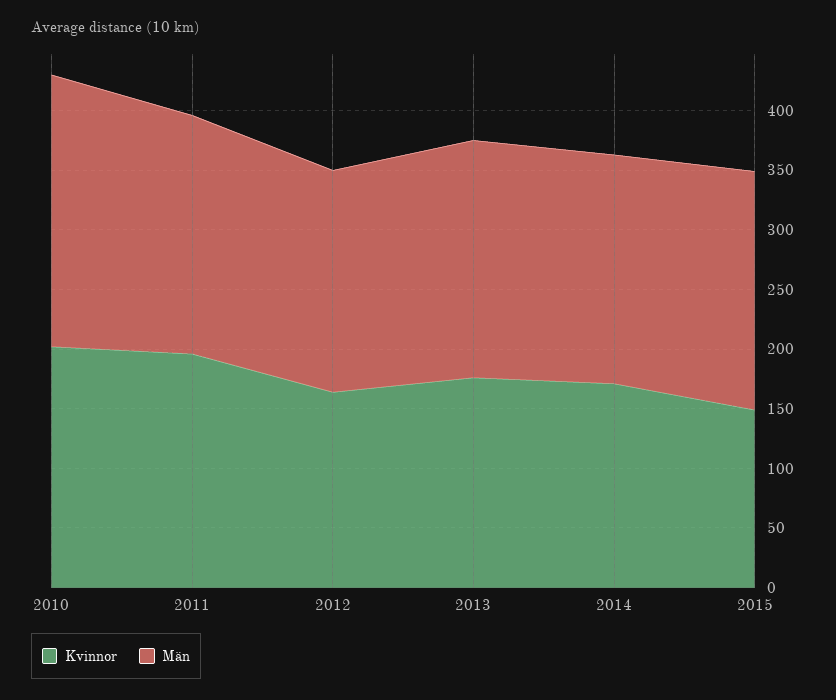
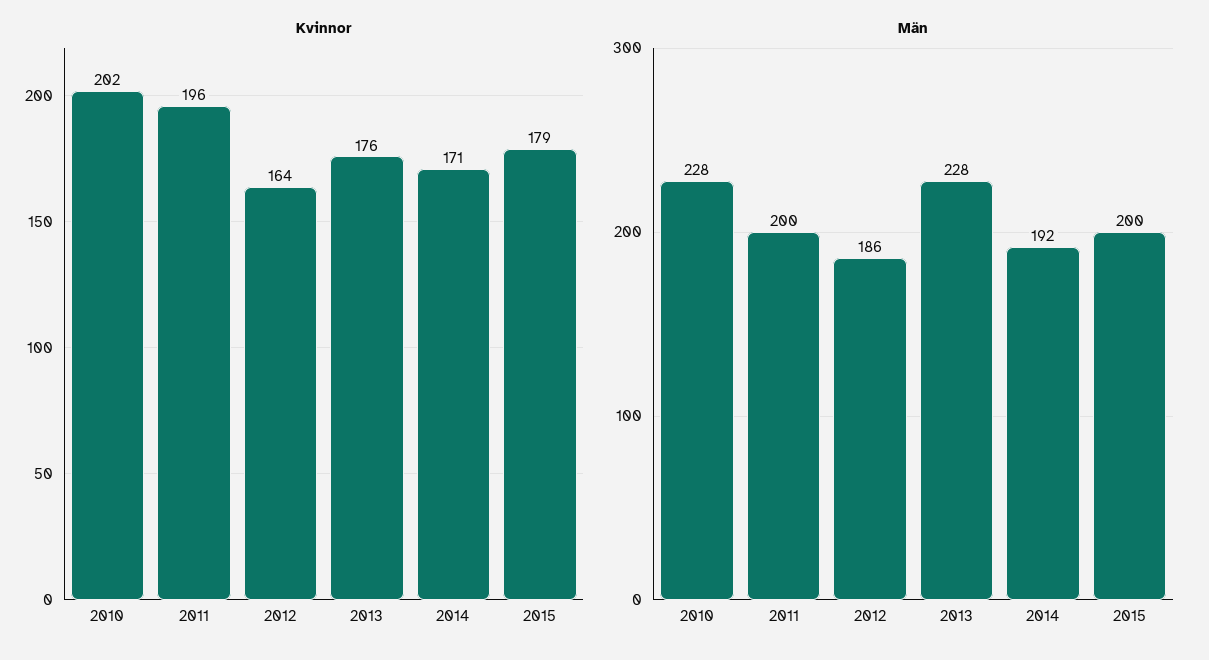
Män, 2013: 200 -> 228
Kvinnor, 2015: 150 -> 179

